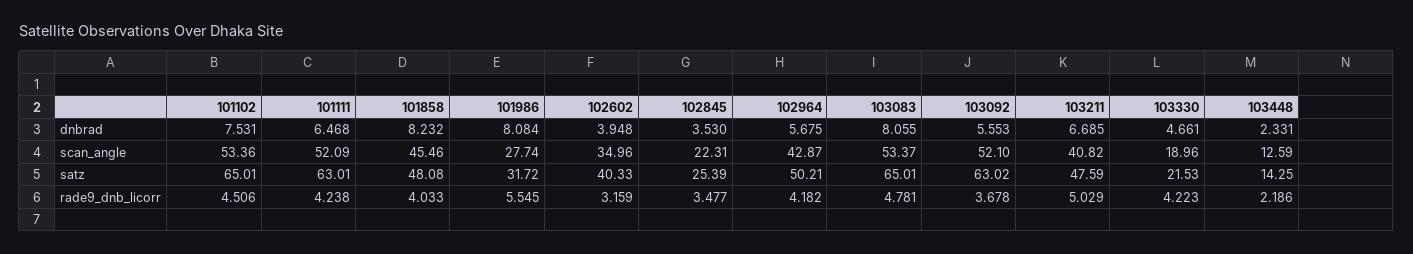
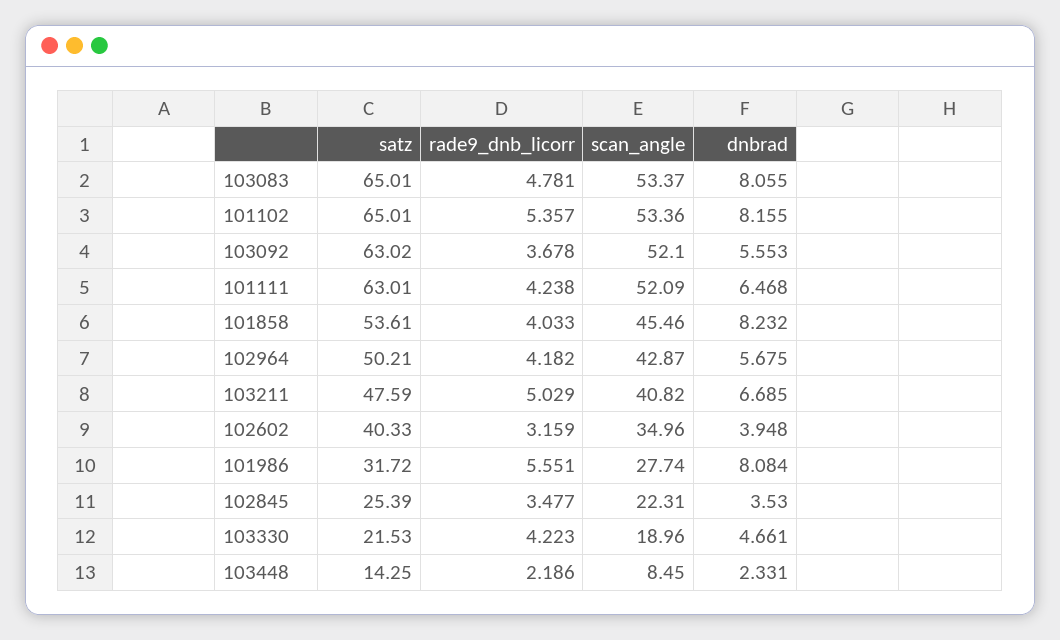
101102, dnbrad: 7.531 -> 8.155
103448, scan_angle: 12.59 -> 8.45
101858, satz: 48.08 -> 53.61
101102, rade9_dnb_licorr: 4.506 -> 5.357
101986, rade9_dnb_licorr: 5.545 -> 5.551

